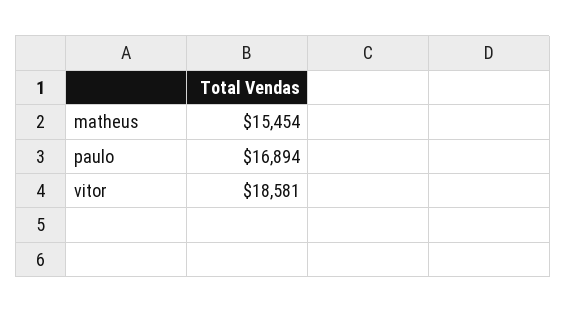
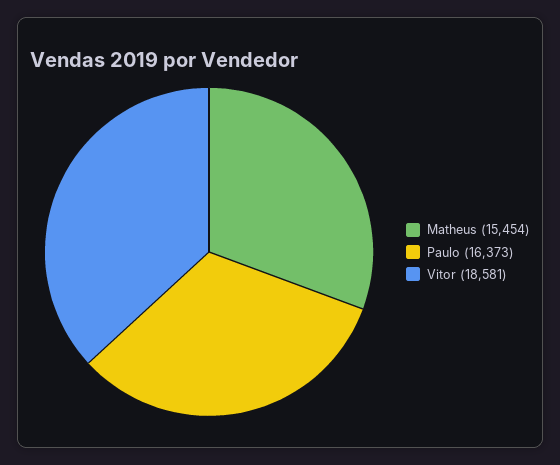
paulo: 16894 -> 16373

